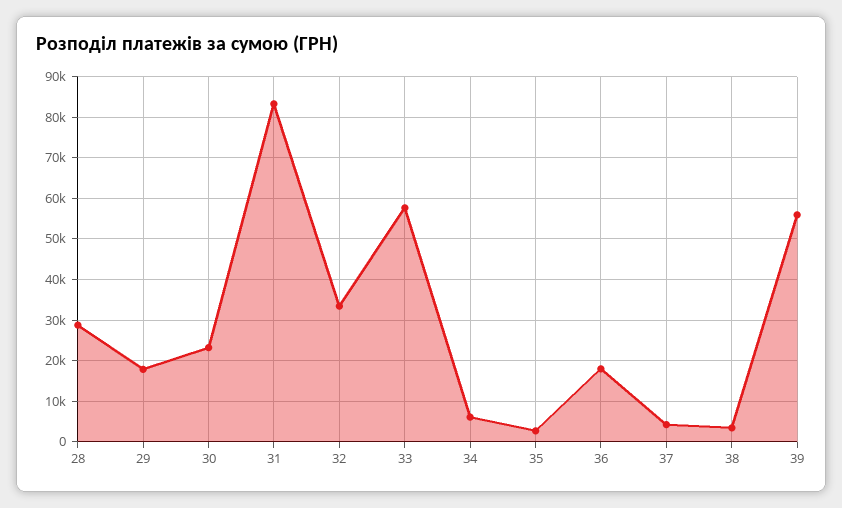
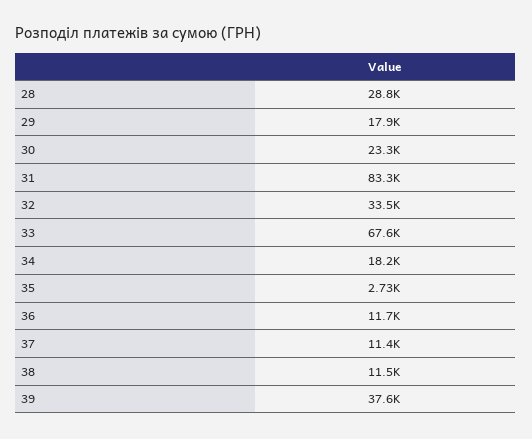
33: 58000 -> 67600
34: 6000 -> 18200
36: 18000 -> 11700
37: 4000 -> 11400
38: 4000 -> 11500
39: 56000 -> 37600

